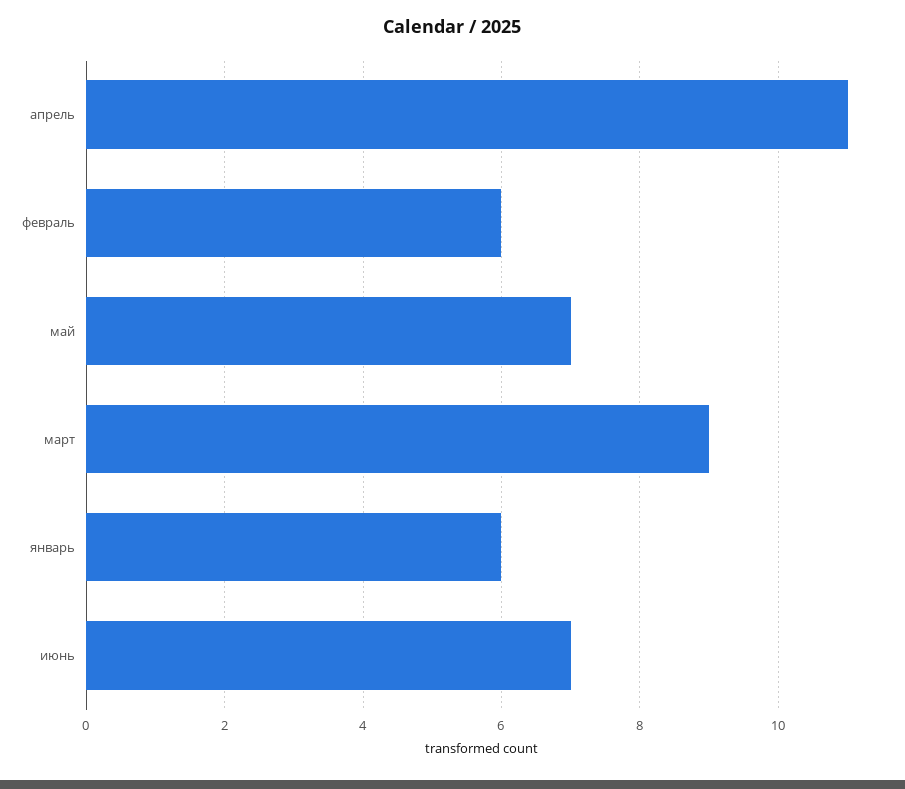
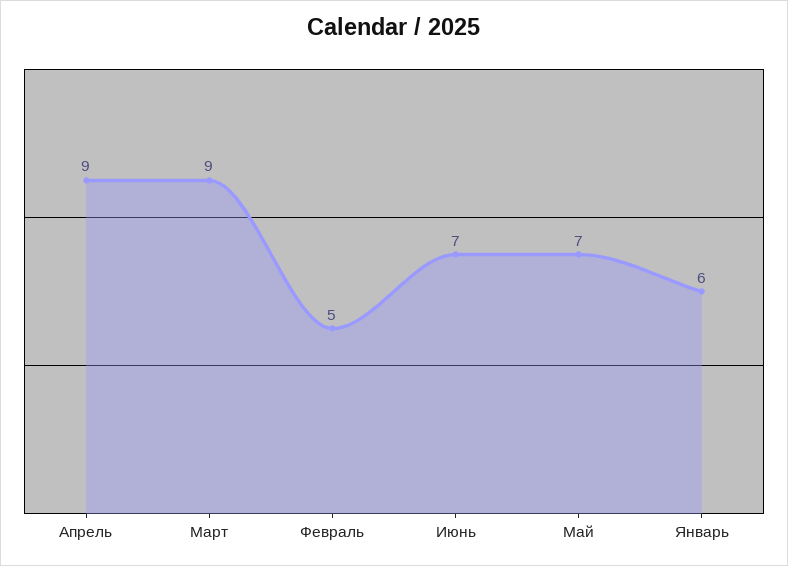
апрель: 11 -> 9
февраль: 6 -> 5

